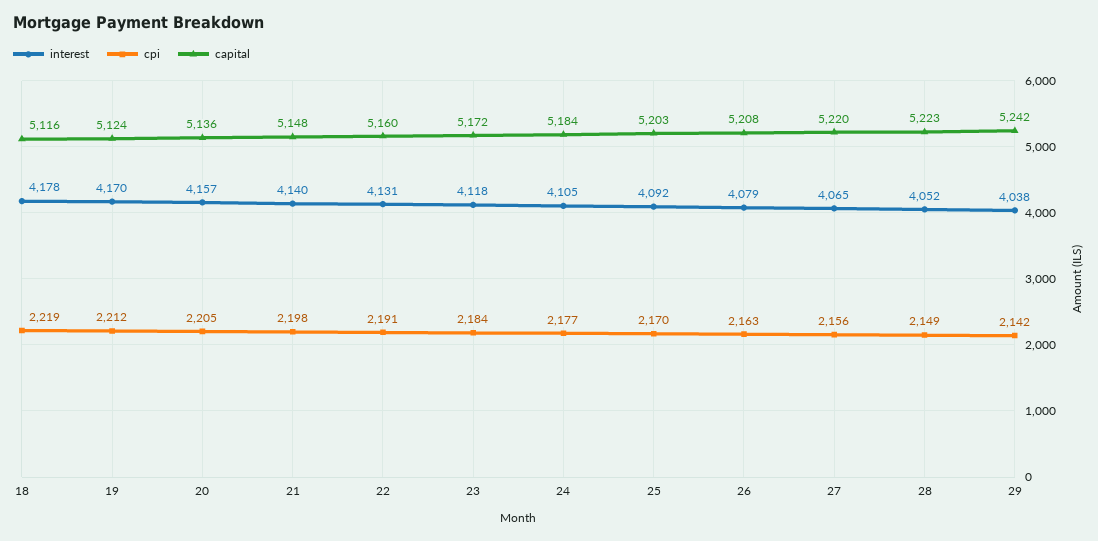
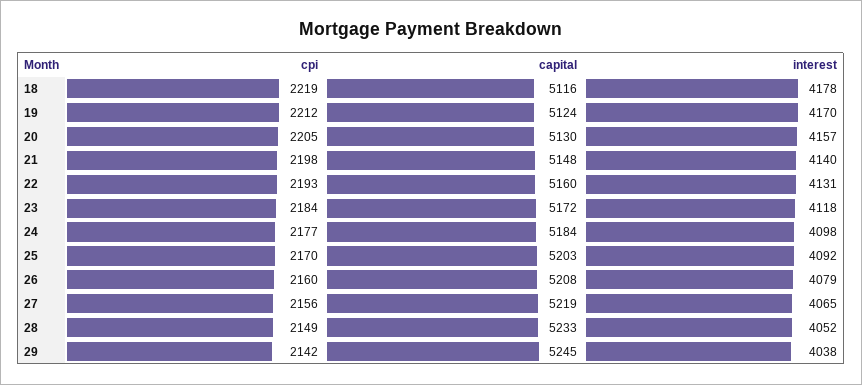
capital, 20: 5136 -> 5130
cpi, 22: 2191 -> 2193
interest, 24: 4105 -> 4098
cpi, 26: 2163 -> 2160
capital, 27: 5220 -> 5219
capital, 28: 5223 -> 5233
capital, 29: 5242 -> 5245

